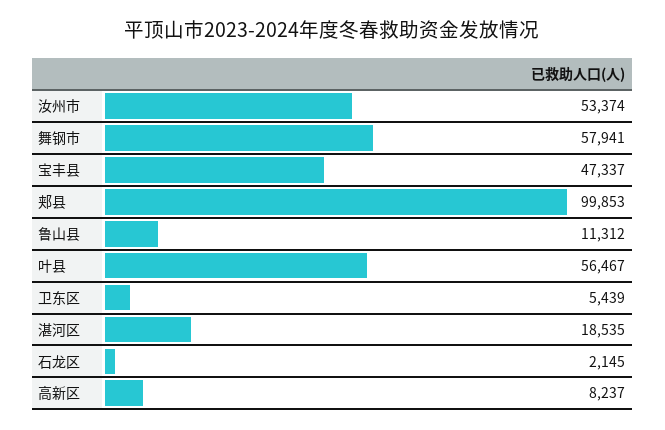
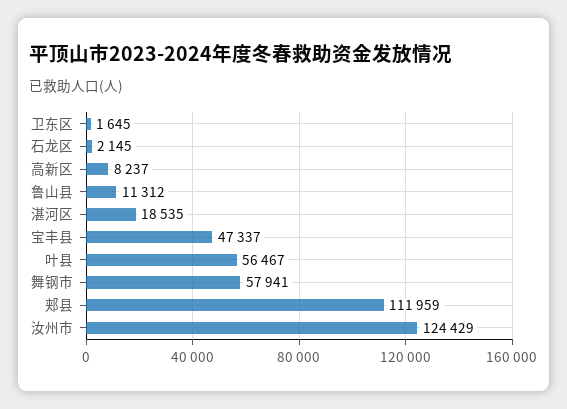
汝州市: 53374 -> 124429
郏县: 99853 -> 111959
卫东区: 5439 -> 1645

